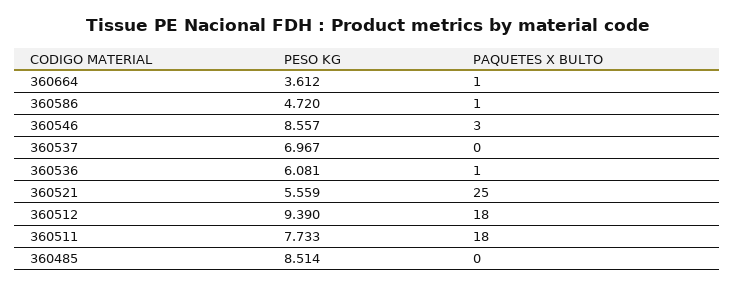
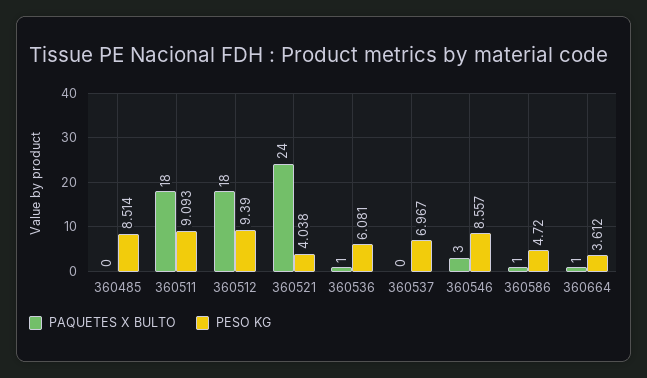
PESO KG, 360521: 5.559 -> 4.038
PAQUETES X BULTO, 360521: 25 -> 24
PESO KG, 360511: 7.733 -> 9.093

